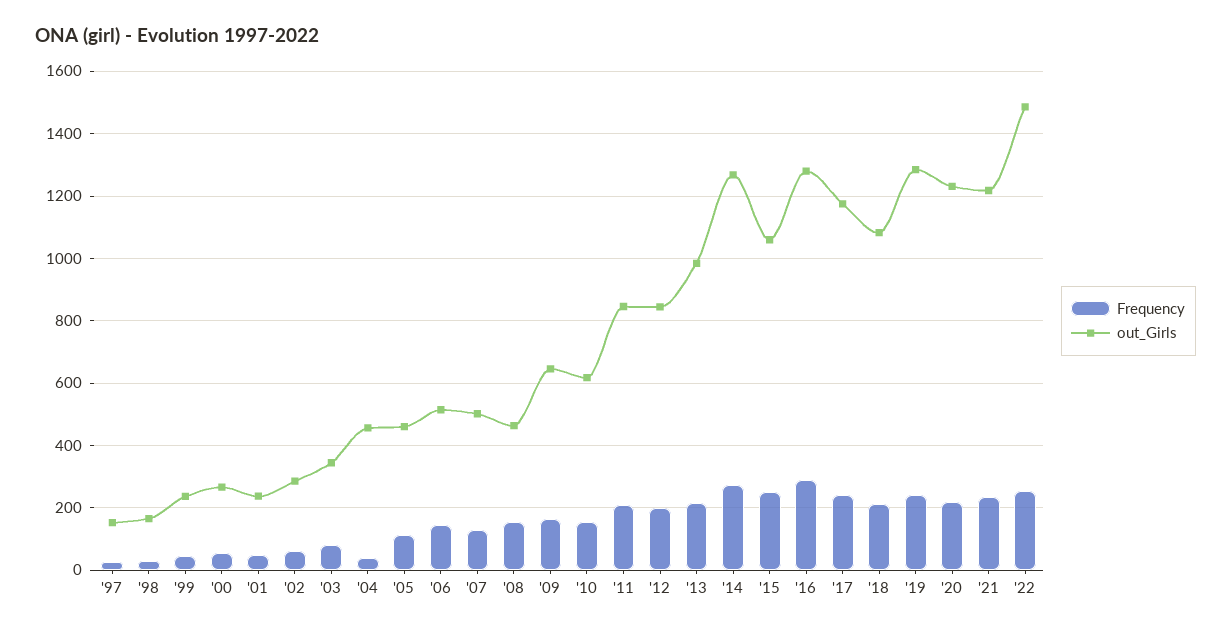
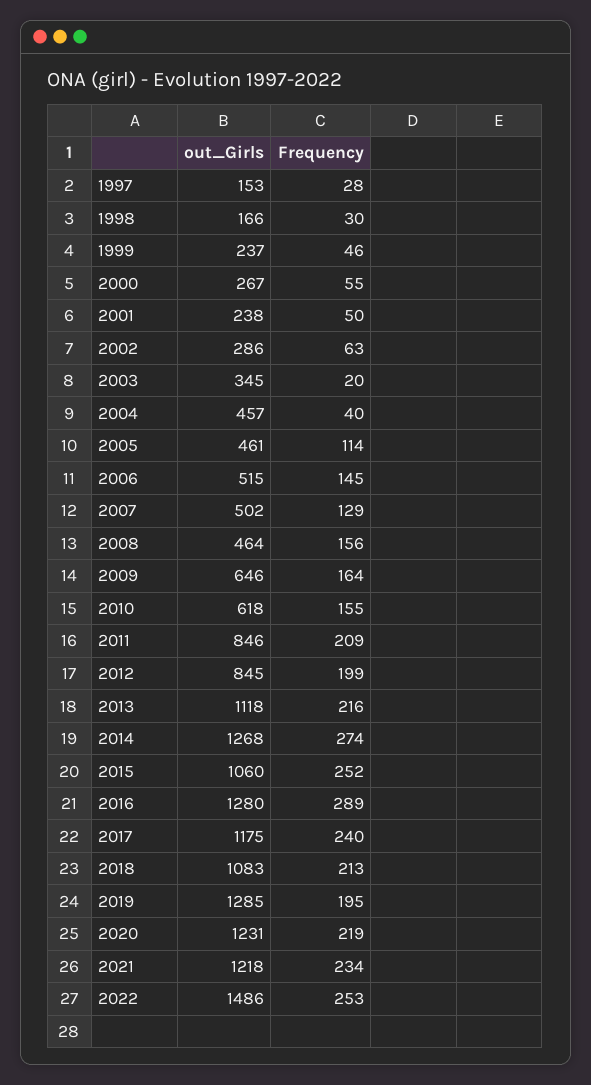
Frequency, '03: 80 -> 20
out_Girls, '13: 980 -> 1118
Frequency, '19: 240 -> 195

